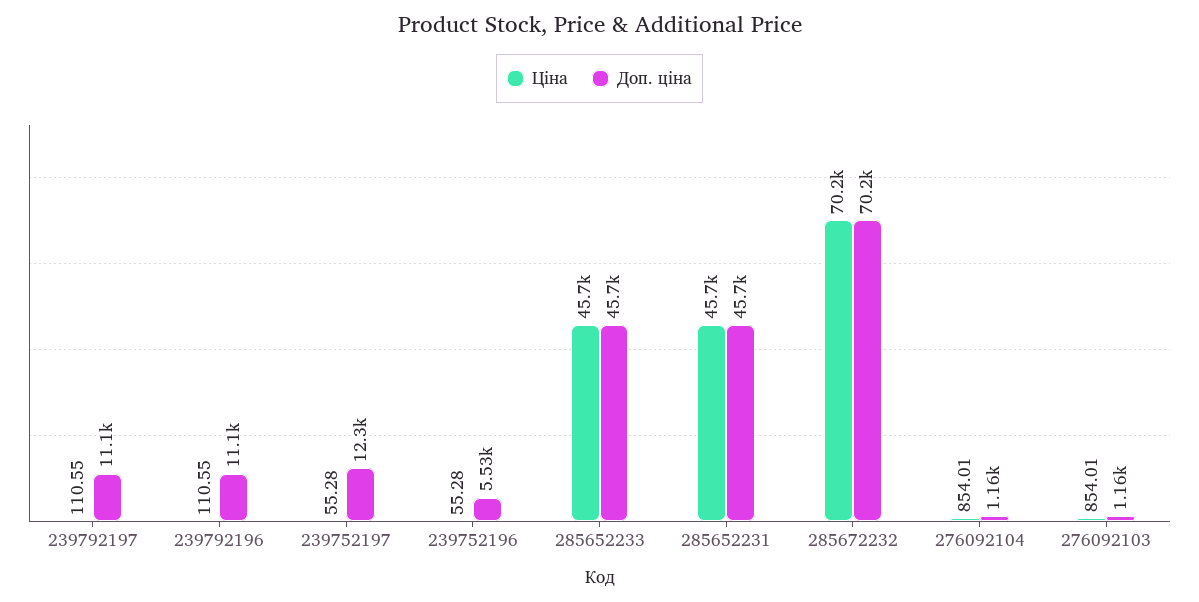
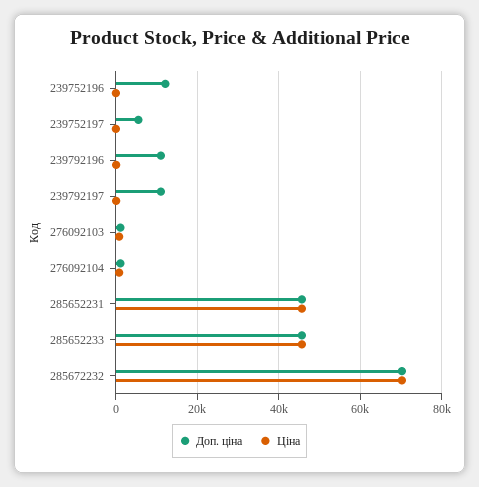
Доп. ціна, 239752197: 12300 -> 6000
Доп. ціна, 239752196: 5530 -> 12000

